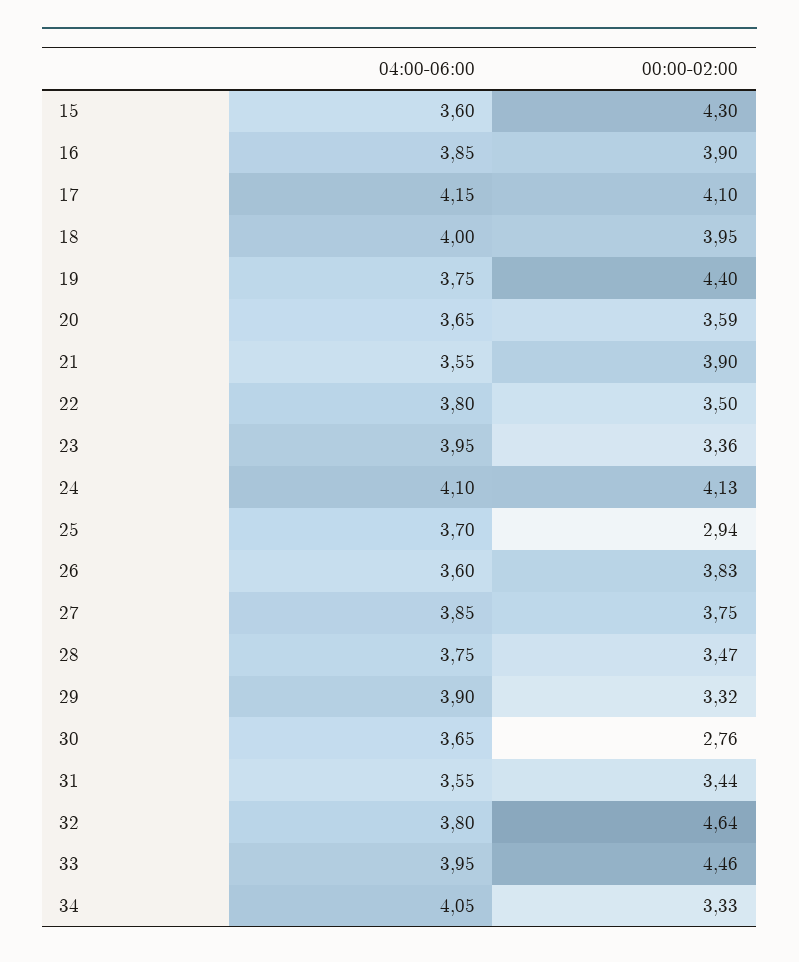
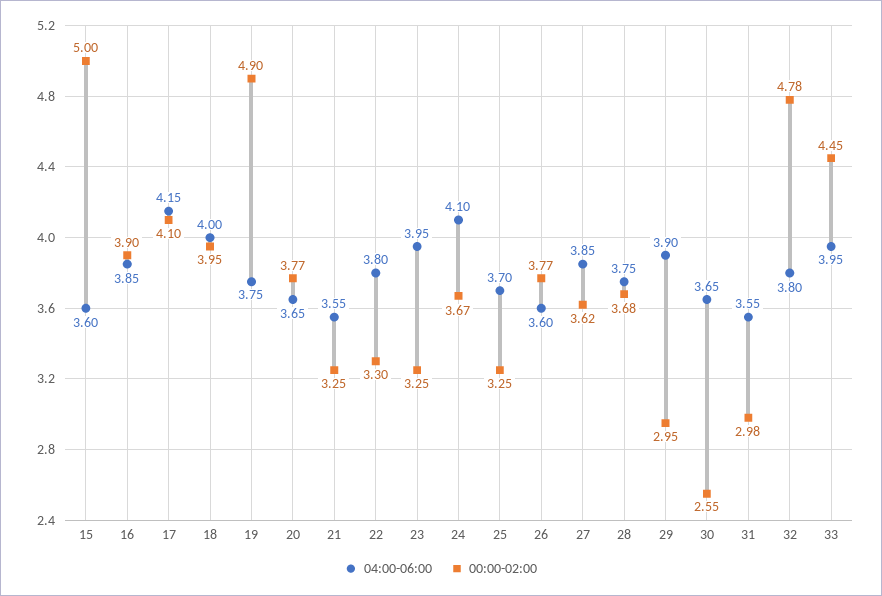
00:00-02:00, 15: 4.3 -> 5
00:00-02:00, 19: 4.4 -> 4.9
00:00-02:00, 20: 3.59 -> 3.77
00:00-02:00, 21: 3.9 -> 3.25
00:00-02:00, 22: 3.5 -> 3.3
00:00-02:00, 23: 3.36 -> 3.25
00:00-02:00, 24: 4.13 -> 3.67
00:00-02:00, 25: 2.94 -> 3.25
00:00-02:00, 26: 3.83 -> 3.77
00:00-02:00, 27: 3.75 -> 3.62
00:00-02:00, 28: 3.47 -> 3.68
00:00-02:00, 29: 3.32 -> 2.95
00:00-02:00, 30: 2.76 -> 2.55
00:00-02:00, 31: 3.44 -> 2.98
00:00-02:00, 32: 4.64 -> 4.78
00:00-02:00, 33: 4.46 -> 4.45
04:00-06:00, 34: 4.05 -> none
00:00-02:00, 34: 3.33 -> none

